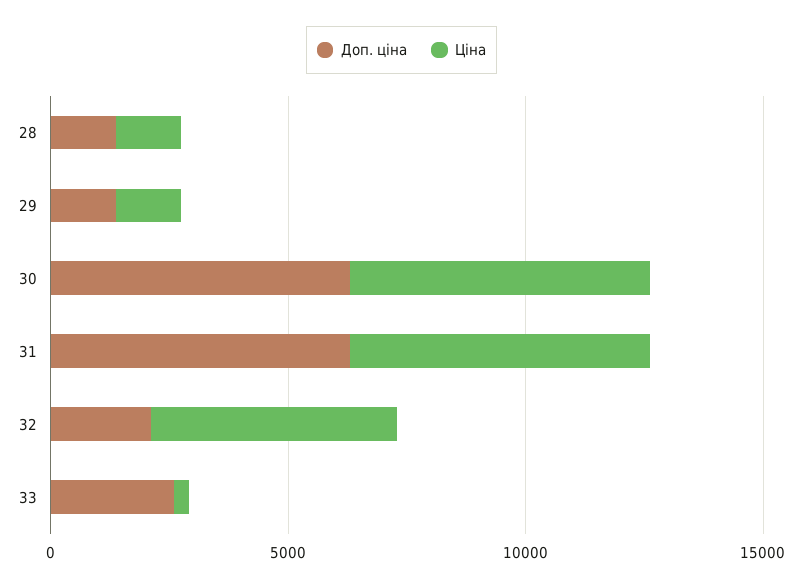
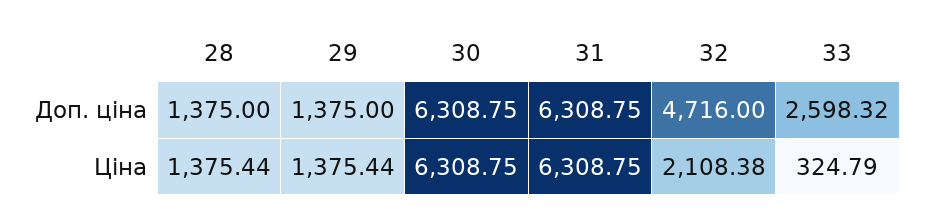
Доп. ціна, 32: 2000 -> 4716
Ціна, 32: 5000 -> 2108.38

